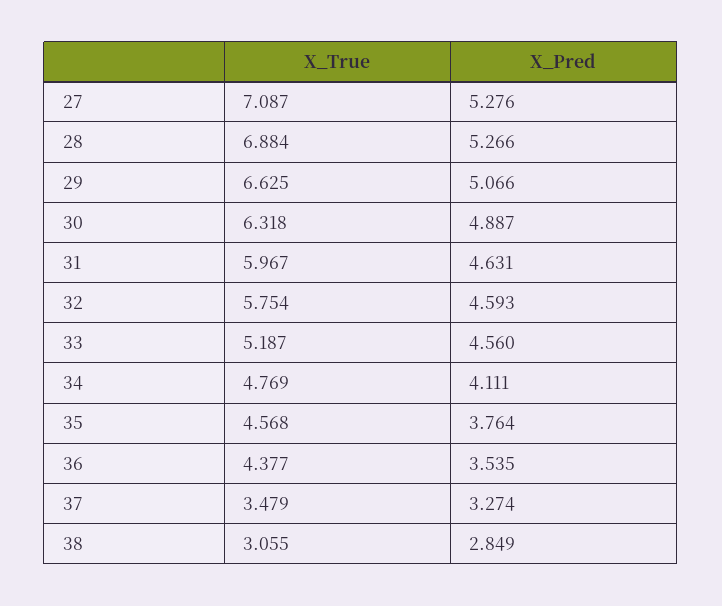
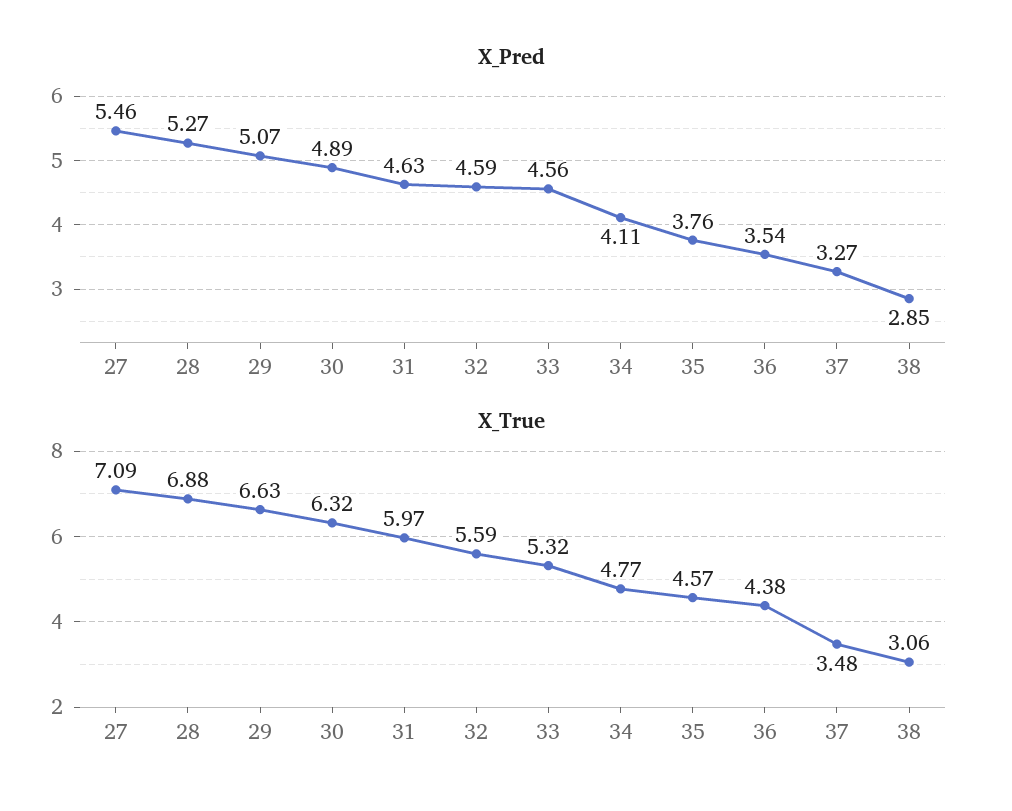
X_Pred, 27: 5.276 -> 5.46
X_True, 32: 5.754 -> 5.59
X_True, 33: 5.187 -> 5.32

